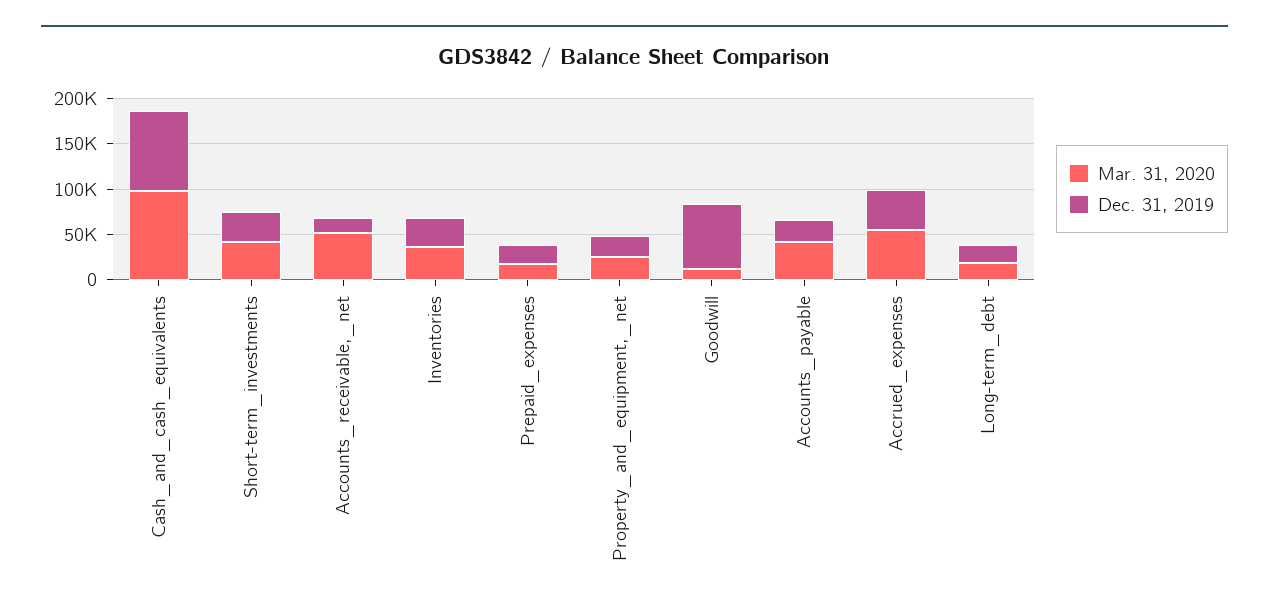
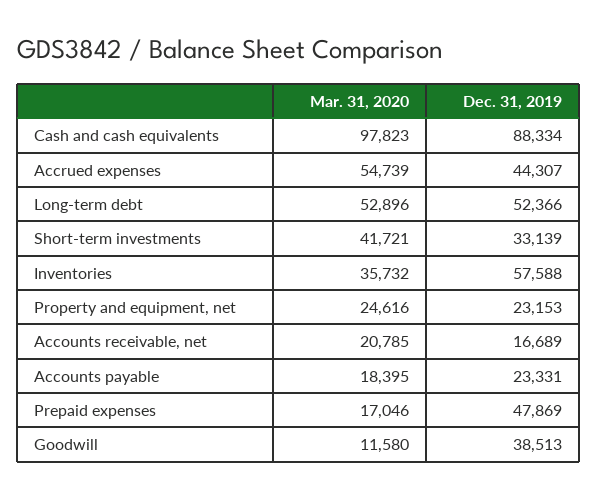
Mar. 31, 2020, Accounts_receivable,_net: 50000 -> 20785
Dec. 31, 2019, Inventories: 30000 -> 57588
Dec. 31, 2019, Prepaid_expenses: 20000 -> 47869
Dec. 31, 2019, Goodwill: 70000 -> 38513
Mar. 31, 2020, Accounts_payable: 40000 -> 18395
Mar. 31, 2020, Long-term_debt: 20000 -> 52896
Dec. 31, 2019, Long-term_debt: 20000 -> 52366

